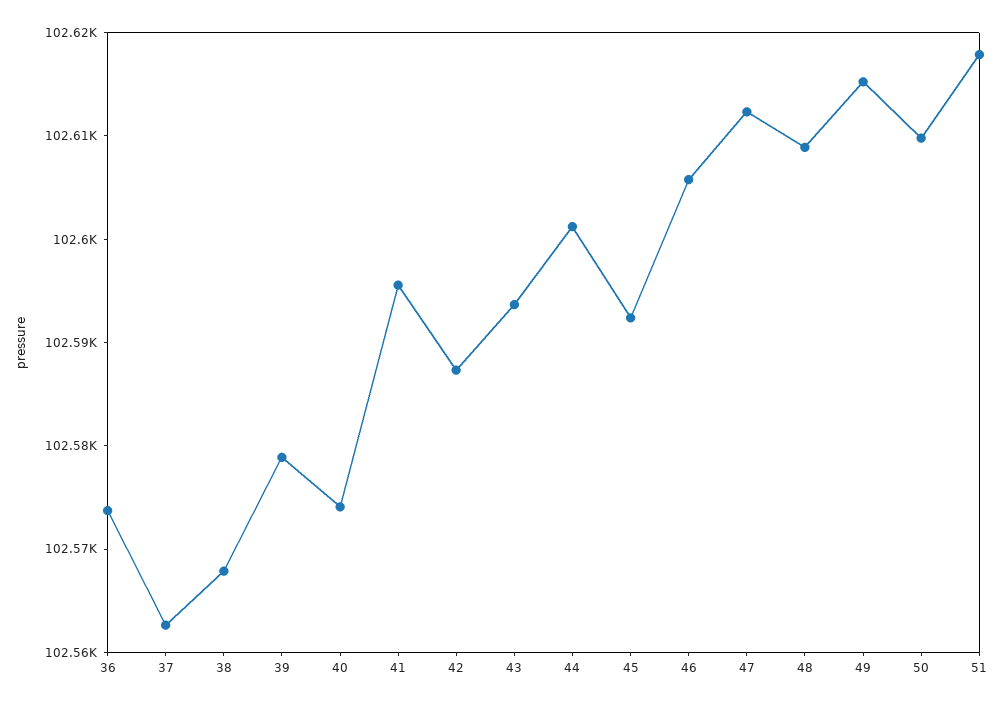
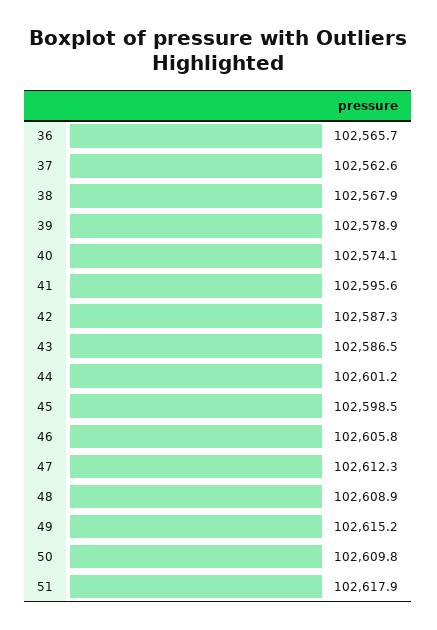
36: 102574 -> 102565.7
43: 102594 -> 102586.5
45: 102592 -> 102598.5

